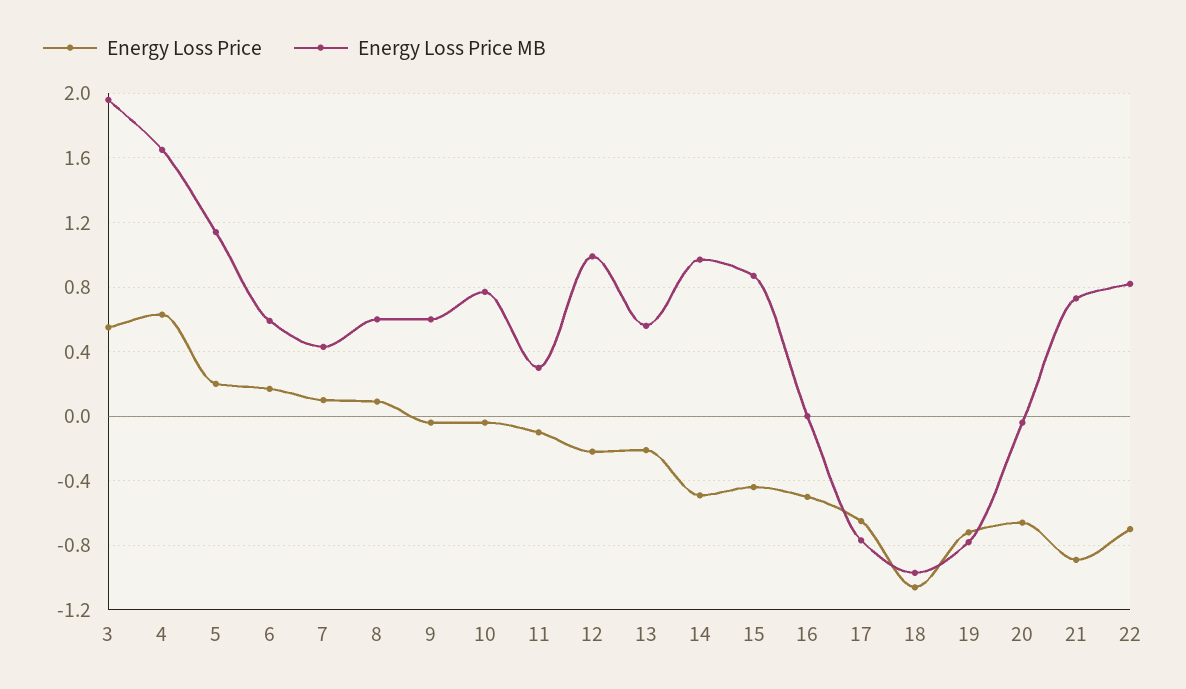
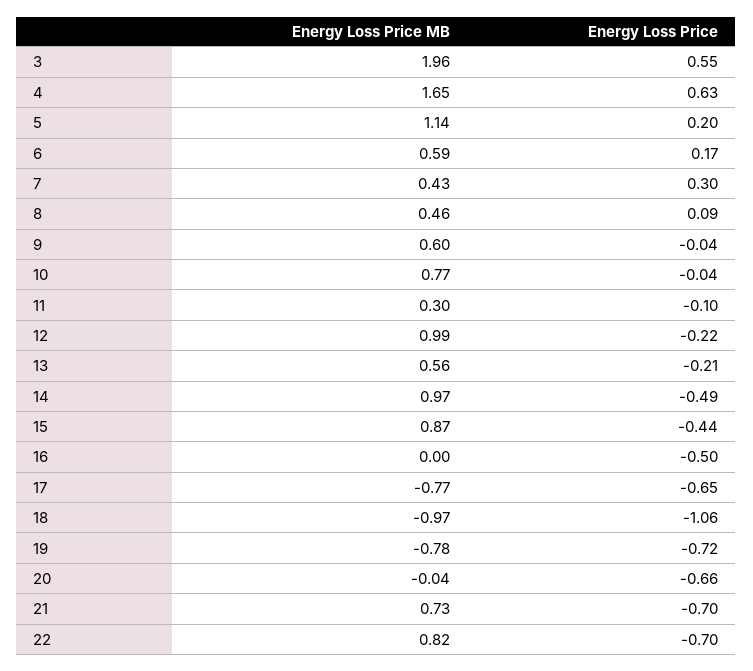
Energy Loss Price, 7: 0.1 -> 0.3
Energy Loss Price MB, 8: 0.6 -> 0.46
Energy Loss Price, 21: -0.9 -> -0.7

